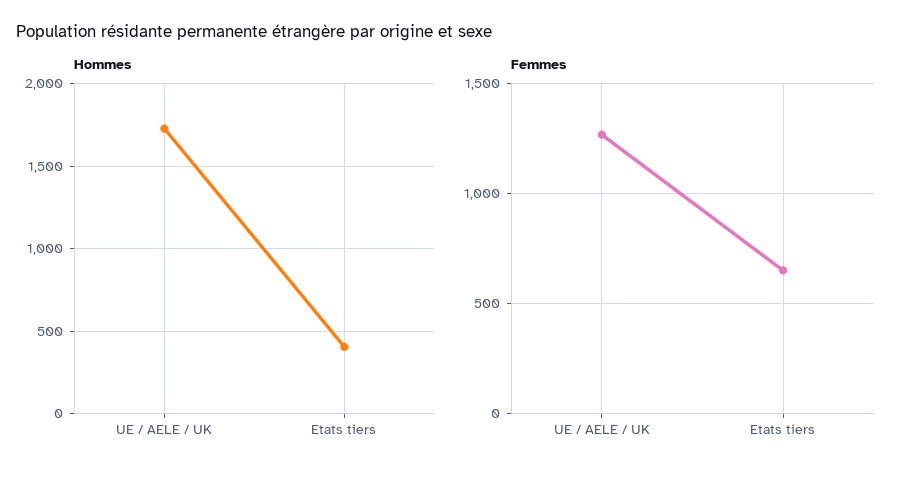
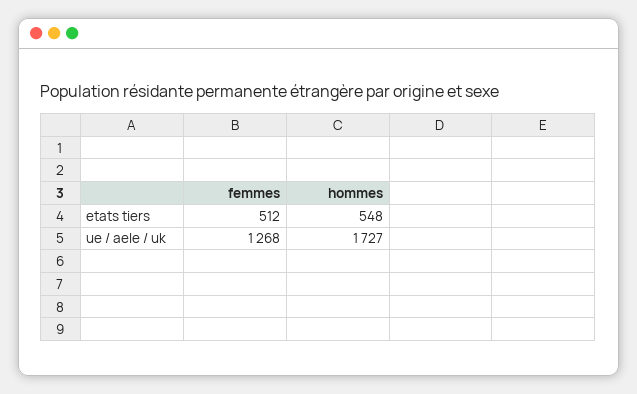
Hommes, Etats tiers: 400 -> 548
Femmes, Etats tiers: 650 -> 512

